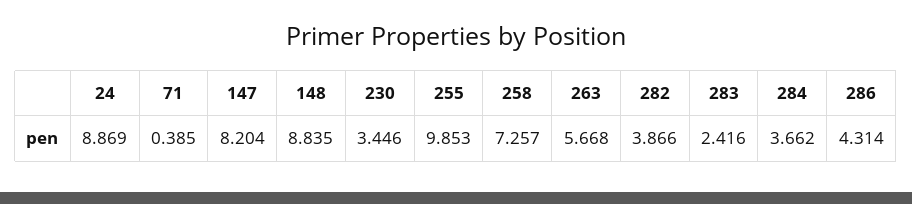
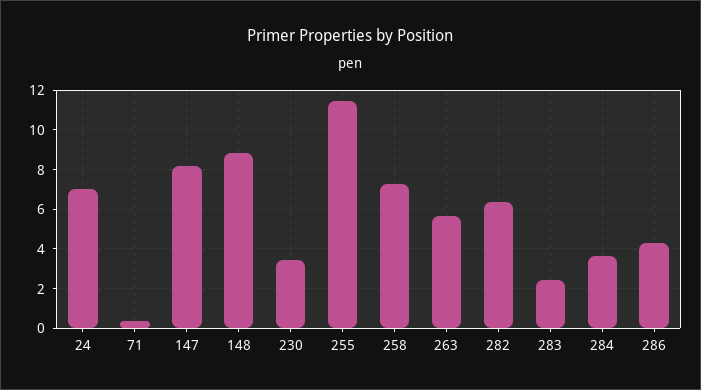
24: 8.869 -> 7
255: 9.853 -> 11.5
282: 3.866 -> 6.5

